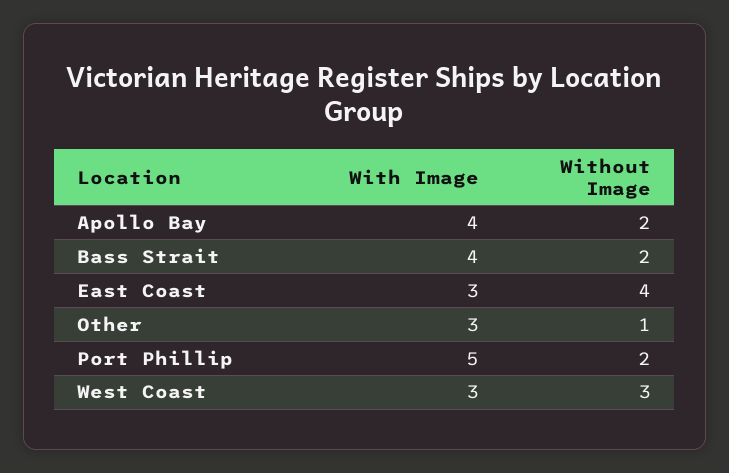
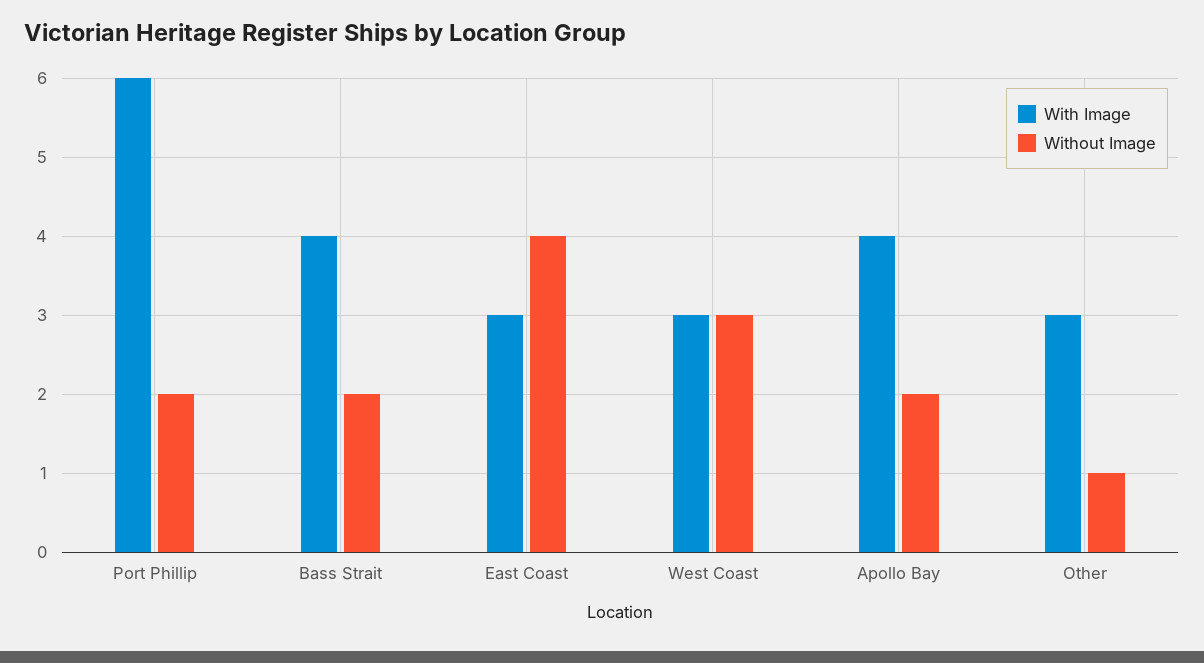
With Image, Port Phillip: 5 -> 6

